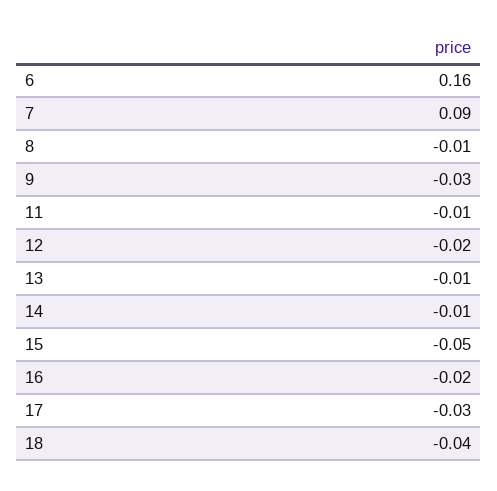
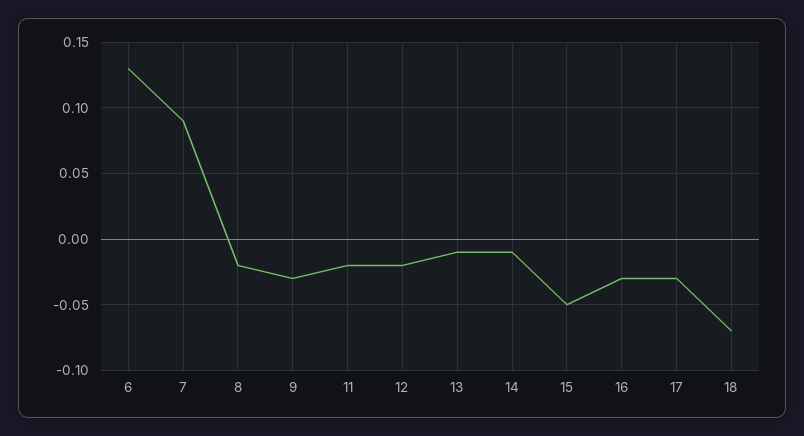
6: 0.16 -> 0.13
8: -0.01 -> -0.02
11: -0.01 -> -0.02
16: -0.02 -> -0.03
18: -0.04 -> -0.07

